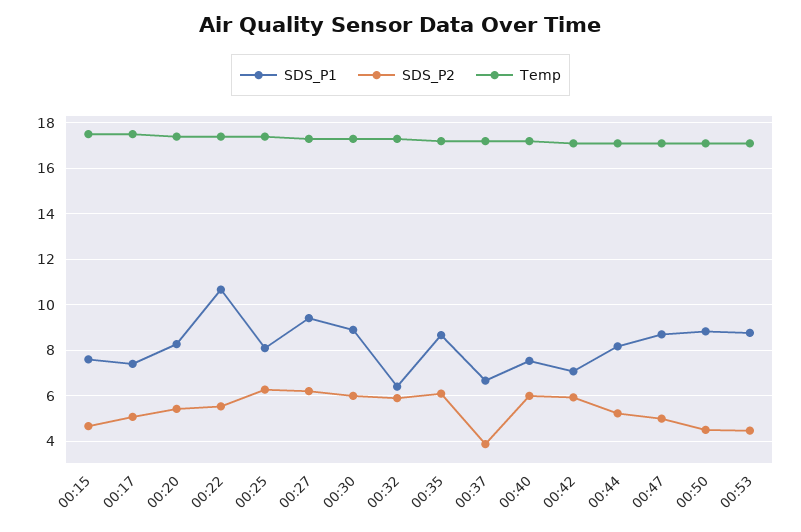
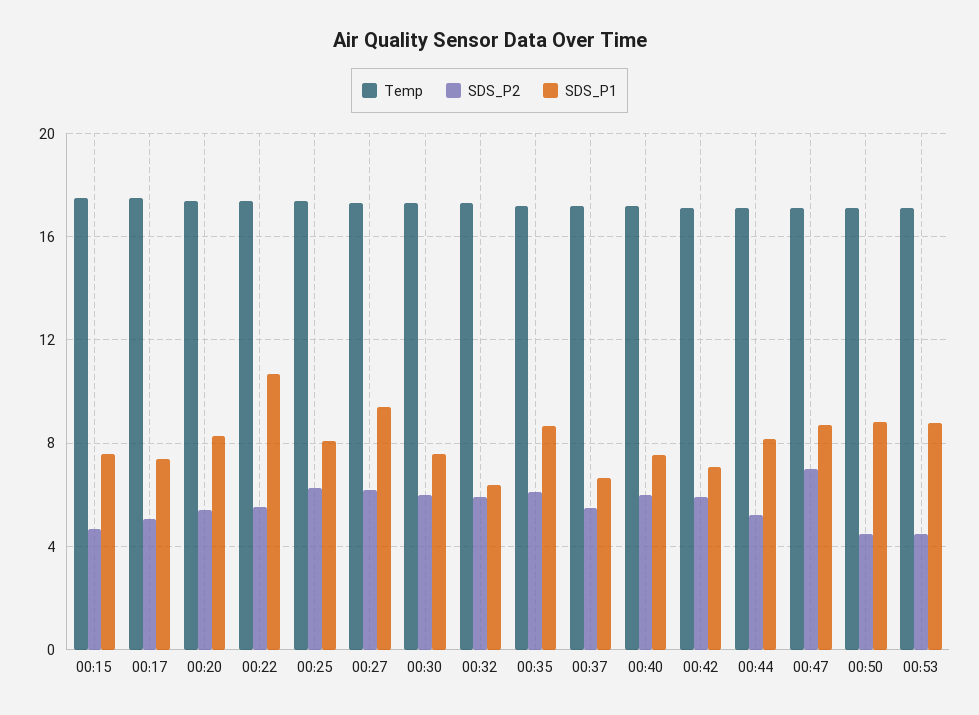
SDS_P1, 00:30: 9 -> 7.5
SDS_P2, 00:37: 4 -> 5.5
SDS_P2, 00:47: 5 -> 7

